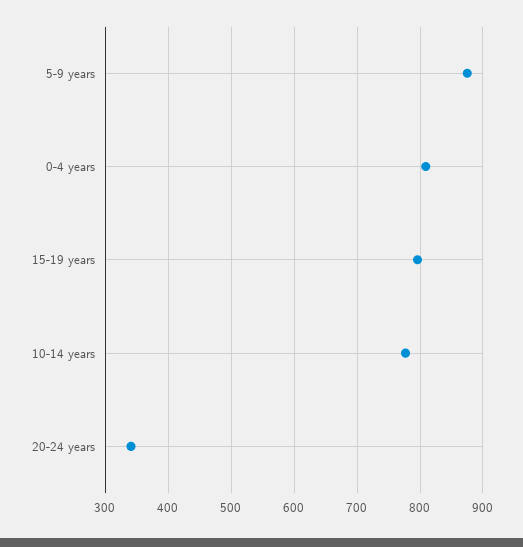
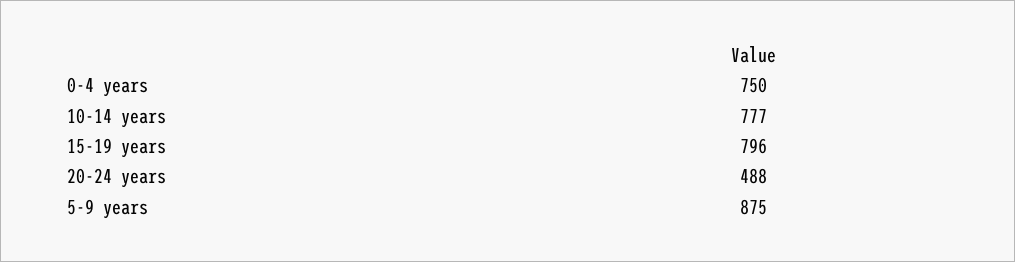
0-4 years: 810 -> 750
20-24 years: 340 -> 488

